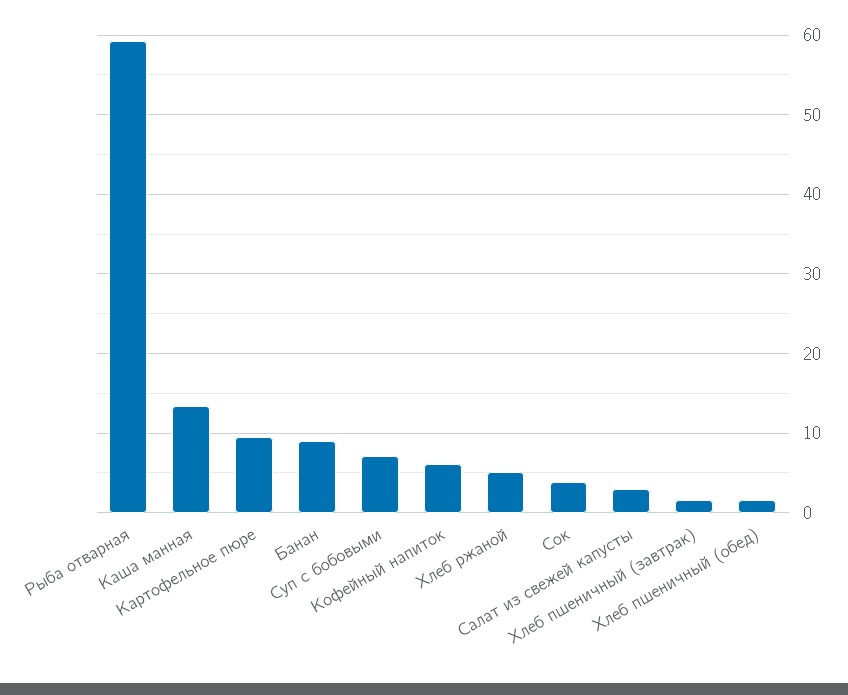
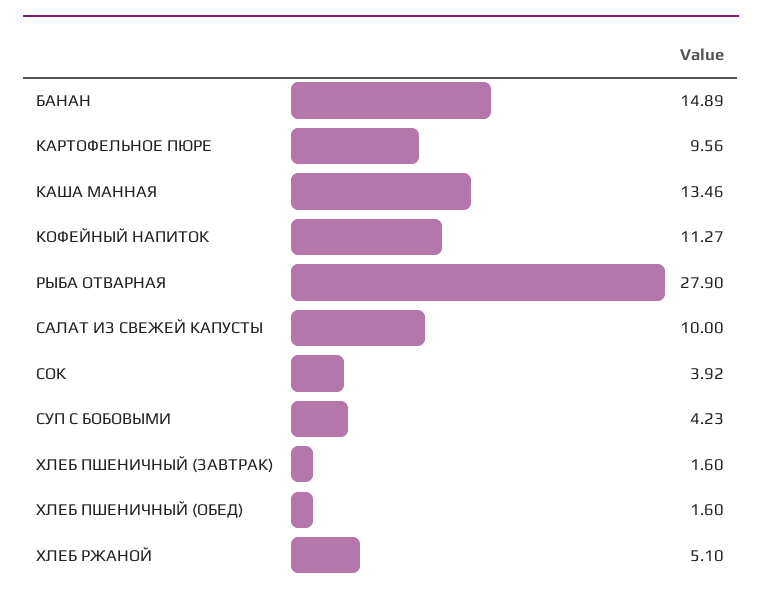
Рыба отварная: 59 -> 27.9
Банан: 9 -> 14.89
Суп с бобовыми: 7 -> 4.23
Кофейный напиток: 6 -> 11.27
Салат из свежей капусты: 3 -> 10

